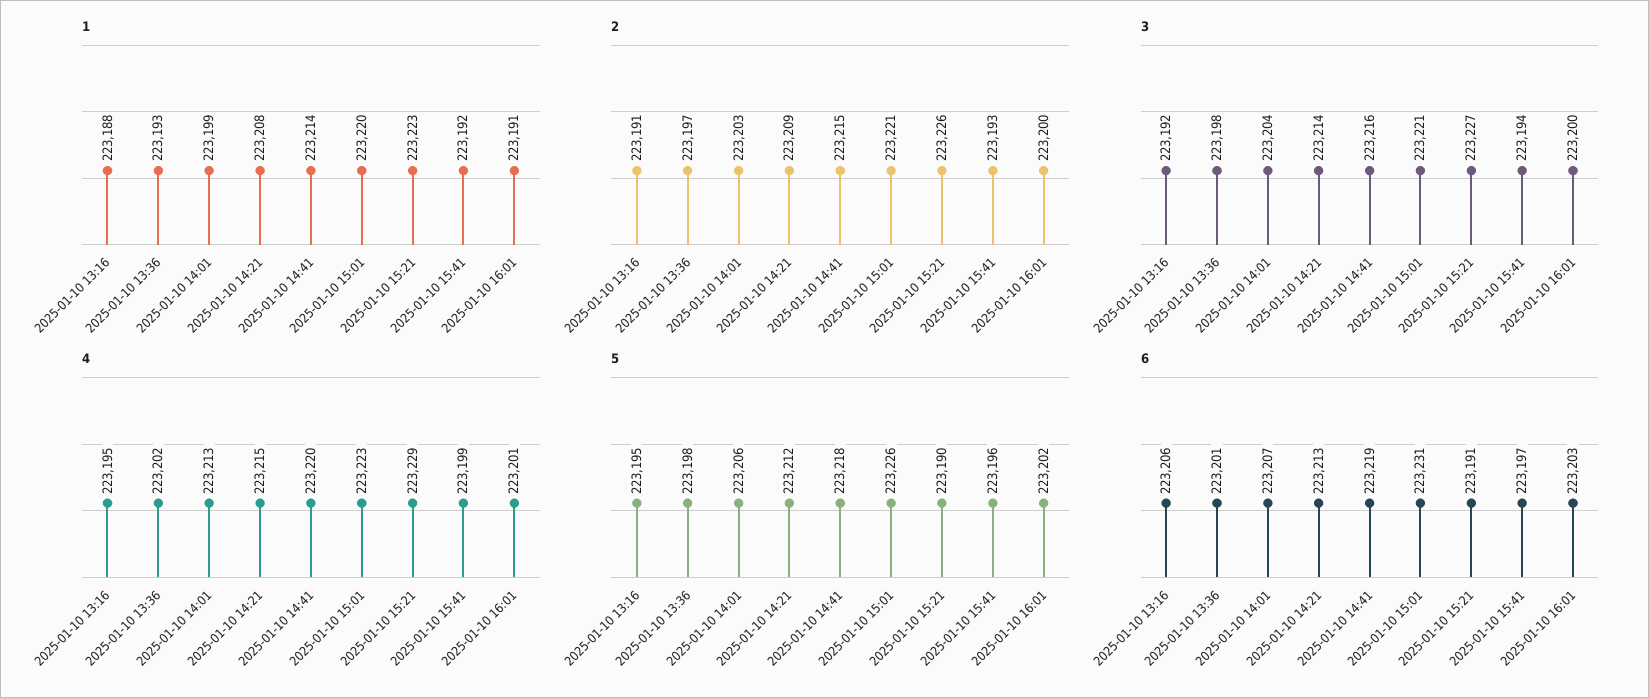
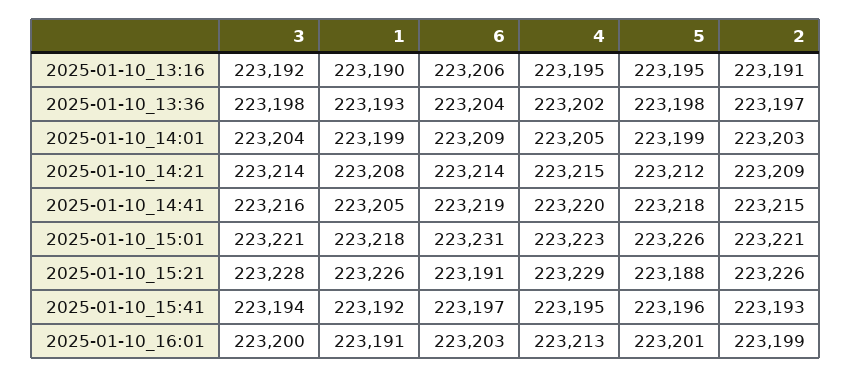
1, 2025-01-10 13:16: 223188 -> 223190
1, 2025-01-10 14:41: 223214 -> 223205
1, 2025-01-10 15:01: 223220 -> 223218
1, 2025-01-10 15:21: 223223 -> 223226
2, 2025-01-10 16:01: 223200 -> 223199
3, 2025-01-10 15:21: 223227 -> 223228
4, 2025-01-10 14:01: 223213 -> 223205
4, 2025-01-10 15:41: 223199 -> 223195
4, 2025-01-10 16:01: 223201 -> 223213
5, 2025-01-10 14:01: 223206 -> 223199
5, 2025-01-10 15:21: 223190 -> 223188
5, 2025-01-10 16:01: 223202 -> 223201
6, 2025-01-10 13:36: 223201 -> 223204
6, 2025-01-10 14:01: 223207 -> 223209
6, 2025-01-10 14:21: 223213 -> 223214

